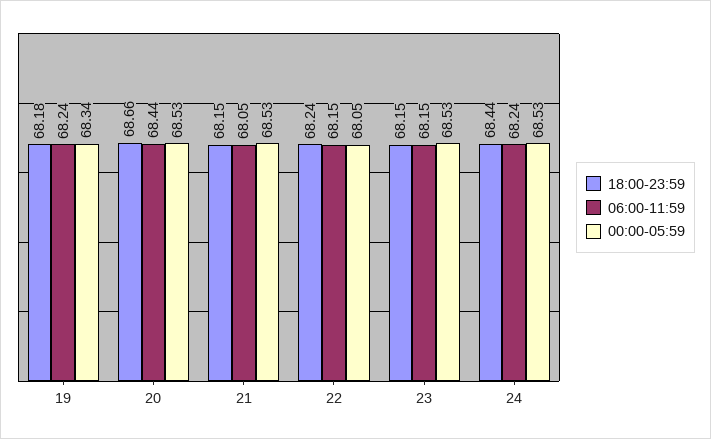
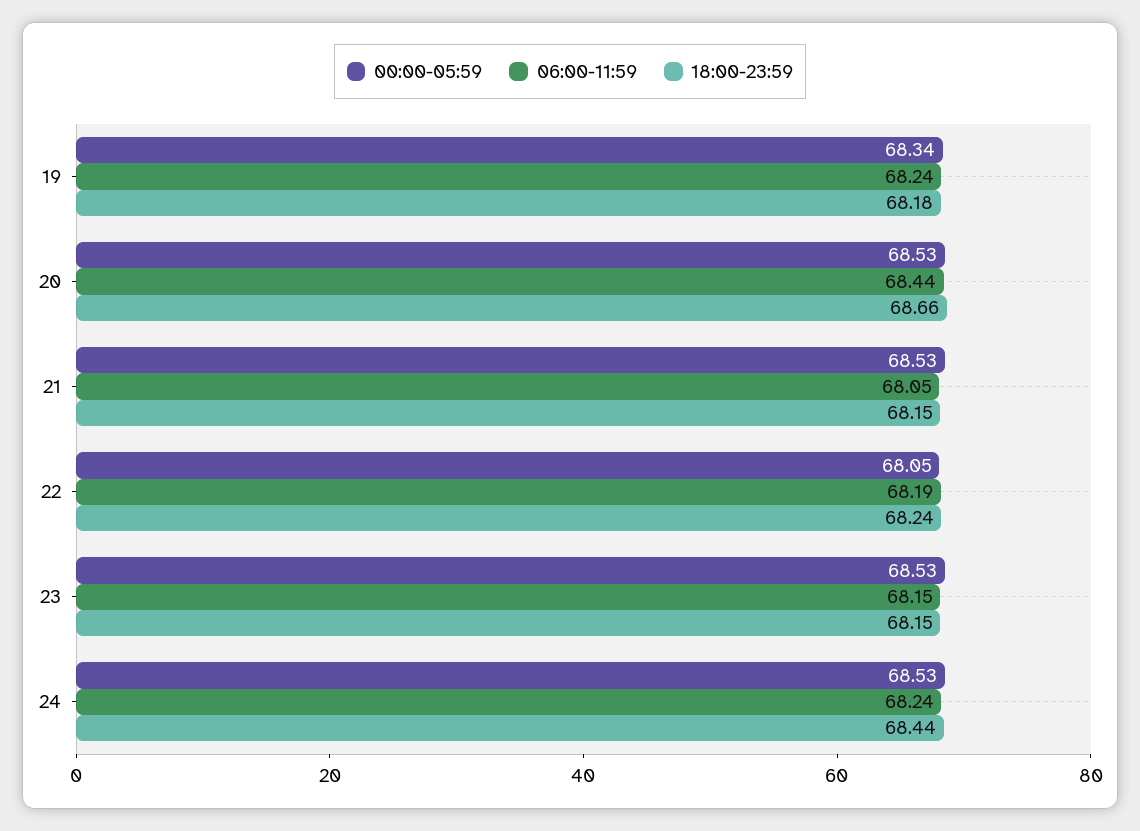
06:00-11:59, 22: 68.15 -> 68.19

